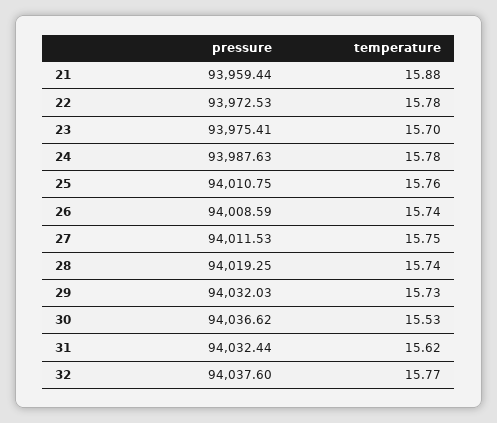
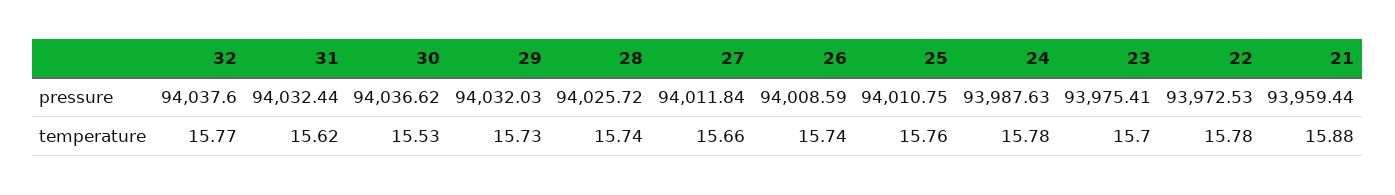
pressure, 27: 94011.53 -> 94011.84
temperature, 27: 15.75 -> 15.66
pressure, 28: 94019.25 -> 94025.72

